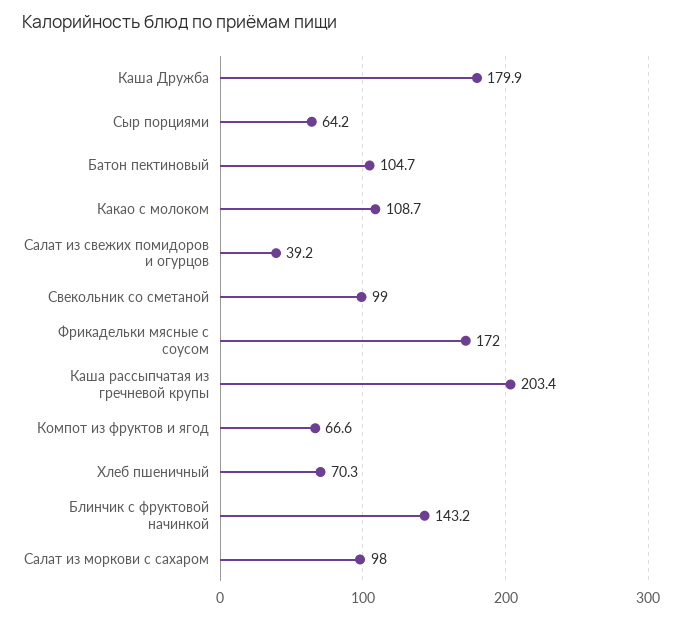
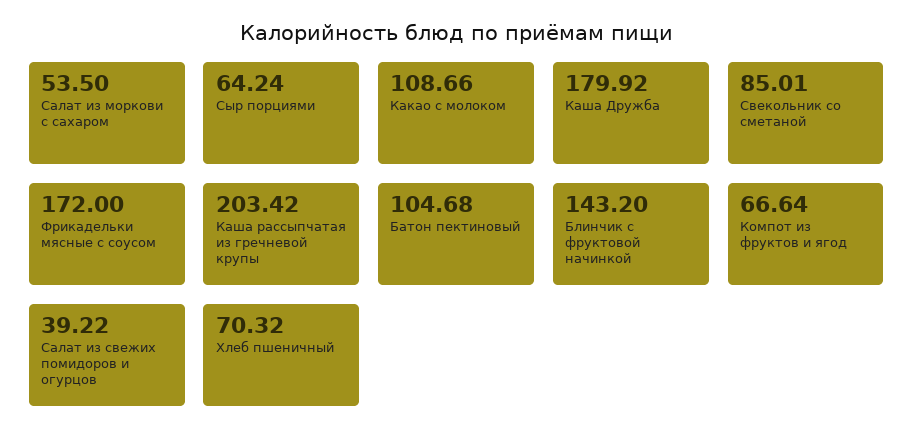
Свекольник со сметаной: 99 -> 85.01
Салат из моркови с сахаром: 98 -> 53.5

